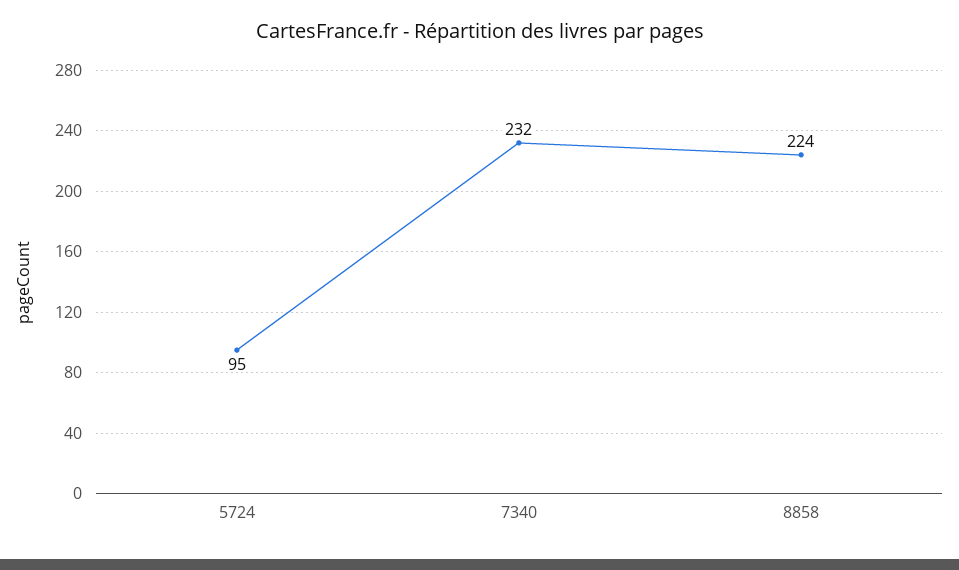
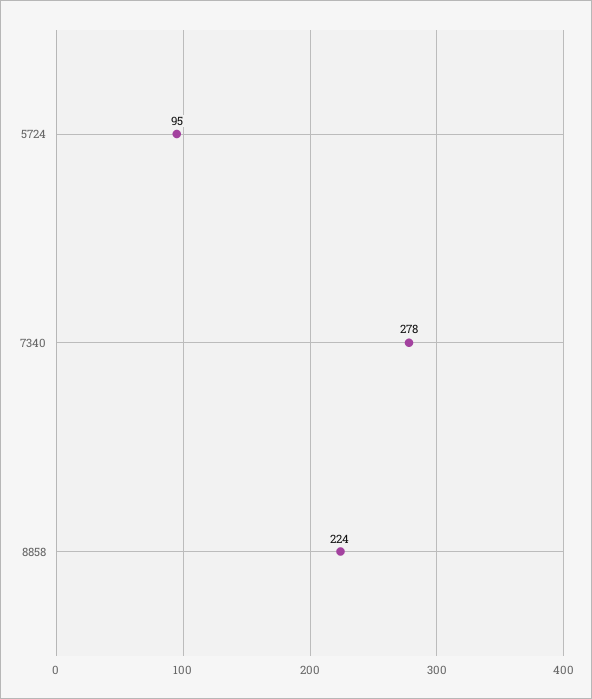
7340: 232 -> 278

